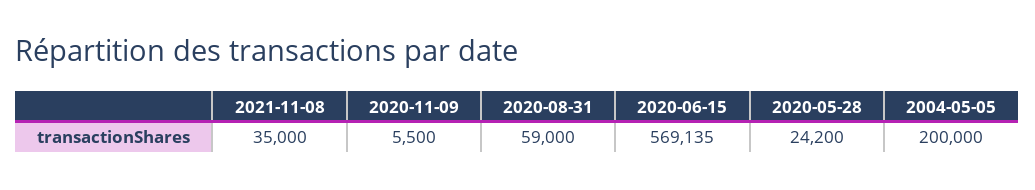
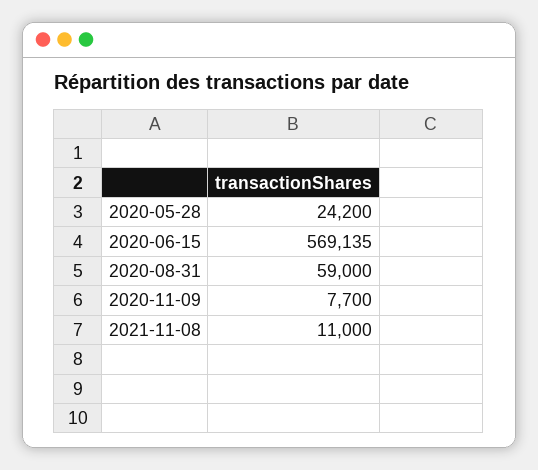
2021-11-08: 35000 -> 11000
2020-11-09: 5500 -> 7700
2004-05-05: 200000 -> none

